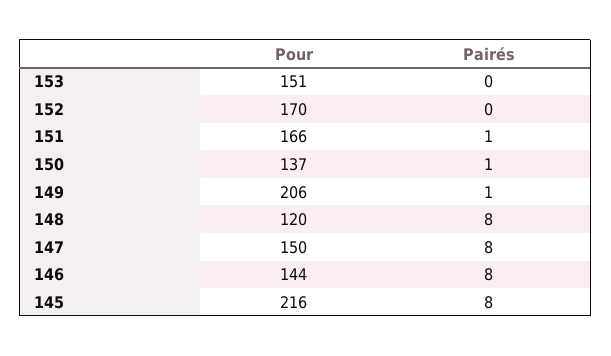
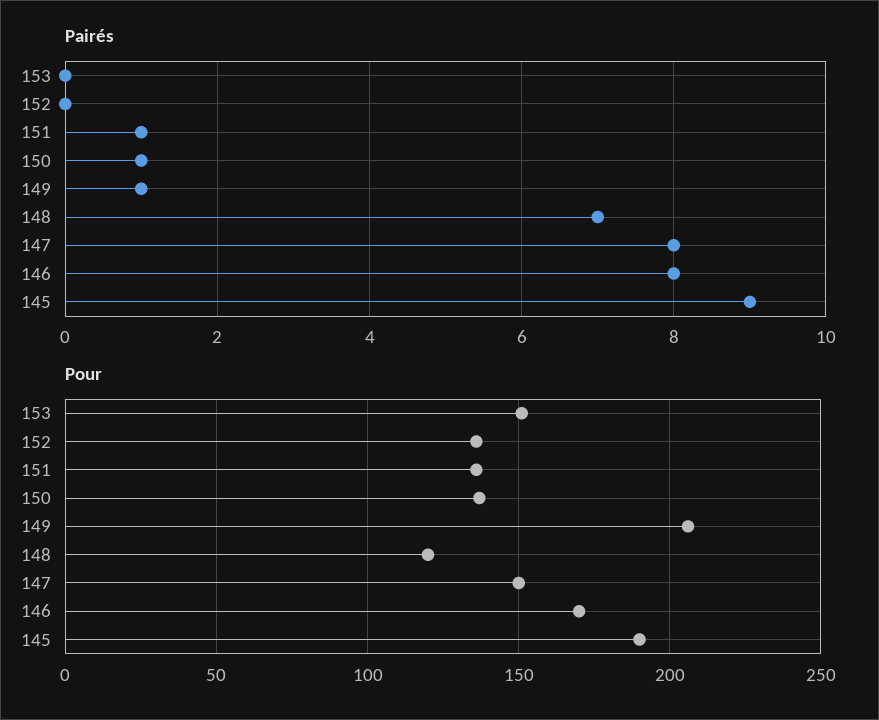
Pour, 152: 170 -> 135
Pour, 151: 166 -> 135
Pairés, 148: 8 -> 7
Pour, 146: 144 -> 170
Pour, 145: 216 -> 190
Pairés, 145: 8 -> 9

